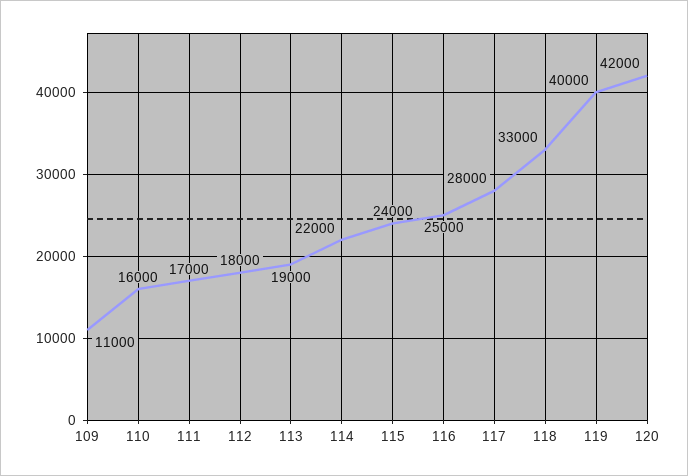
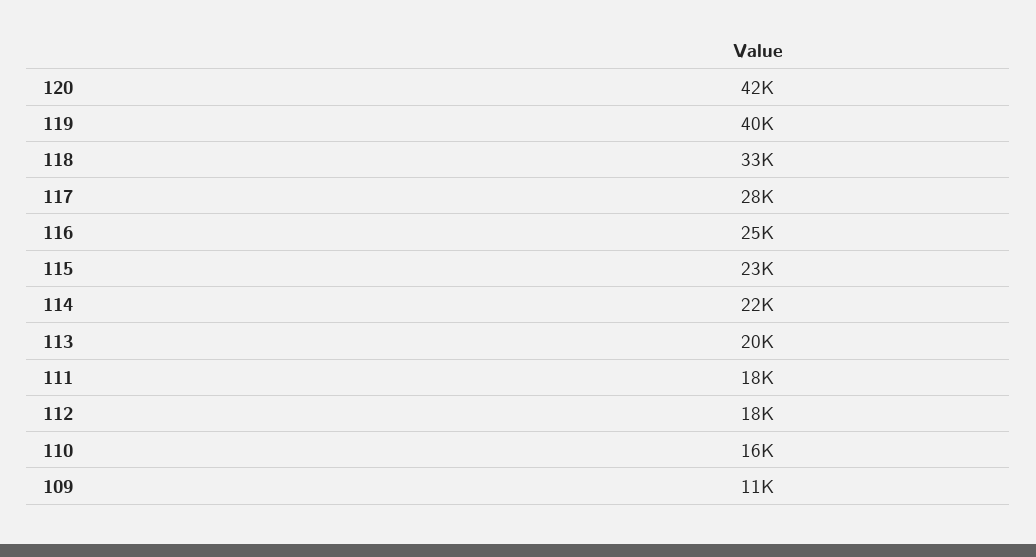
111: 17000 -> 18000
113: 19000 -> 20000
115: 24000 -> 23000

